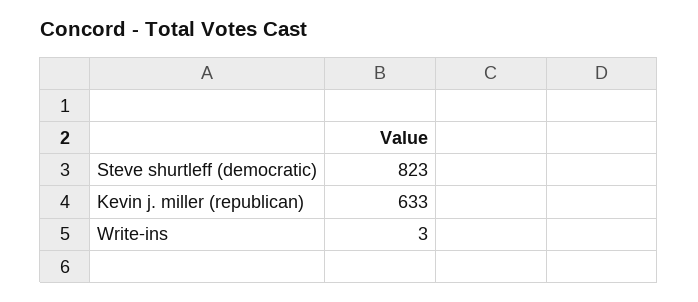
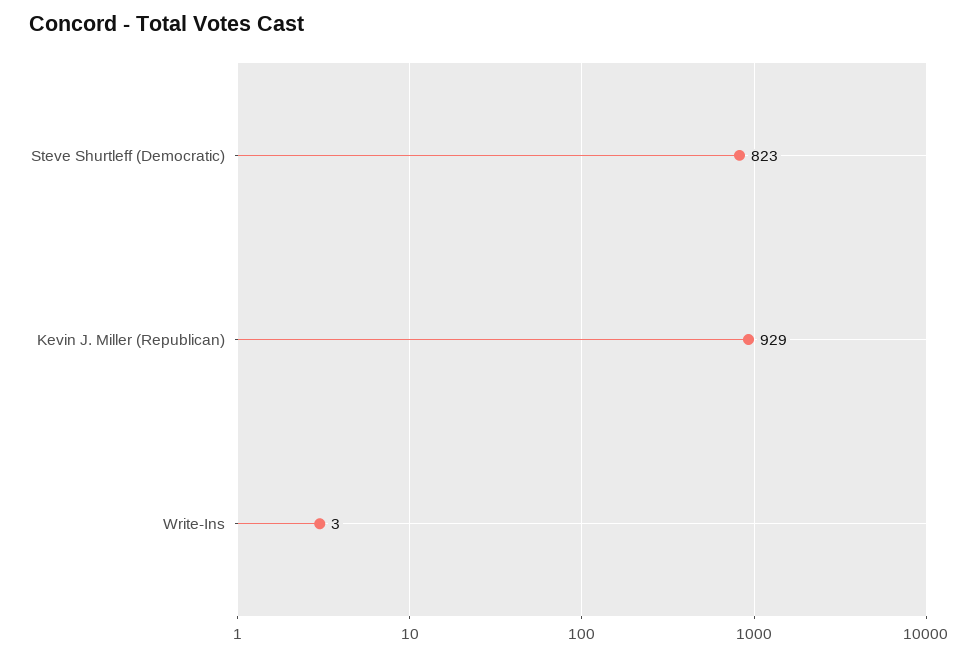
Kevin j. miller (republican): 633 -> 929

